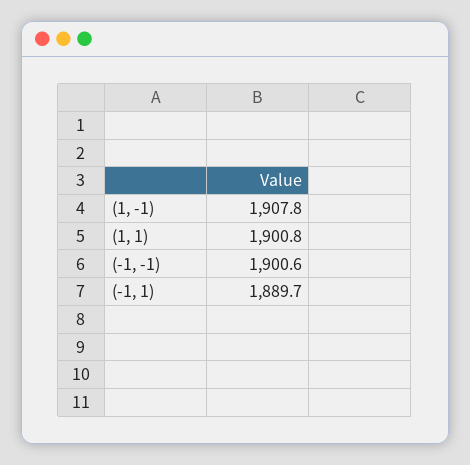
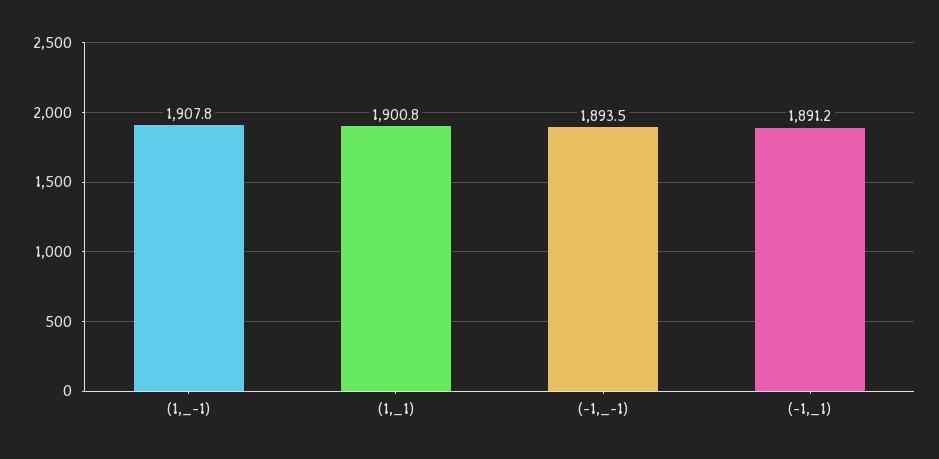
(-1, -1): 1900.6 -> 1893.5
(-1, 1): 1889.7 -> 1891.2

